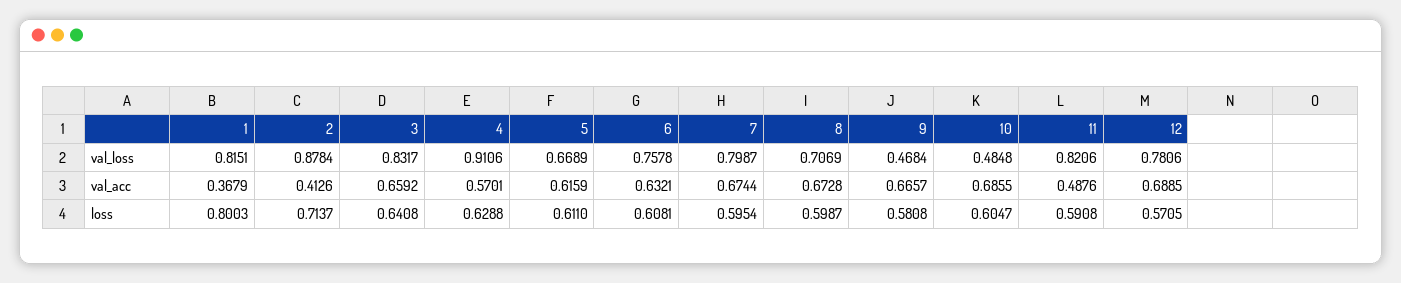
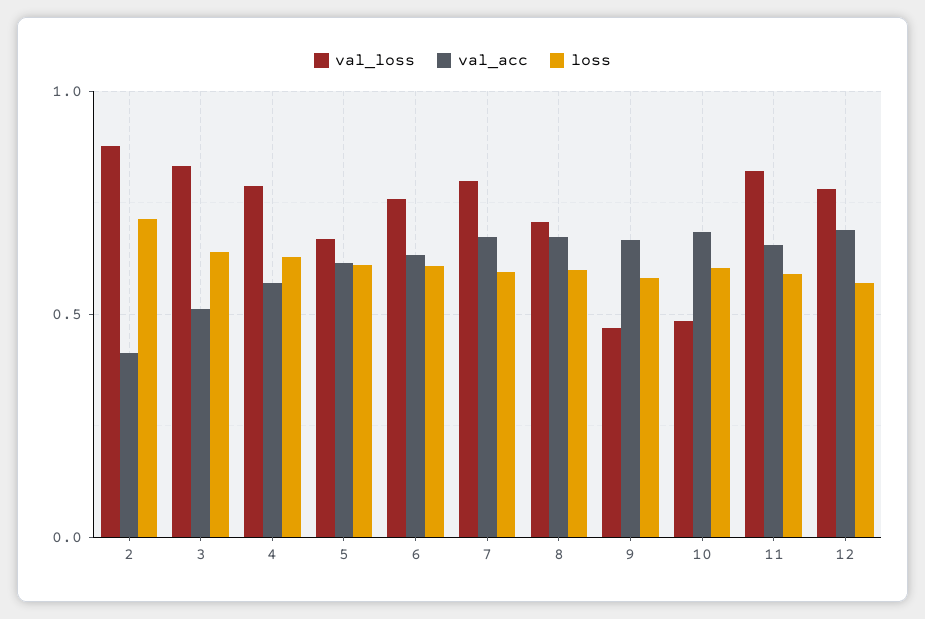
val_loss, 1: 0.8151 -> none
val_loss, 4: 0.9106 -> 0.8
val_acc, 1: 0.3679 -> none
val_acc, 3: 0.6592 -> 0.5
val_acc, 11: 0.4876 -> 0.65
loss, 1: 0.8003 -> none

